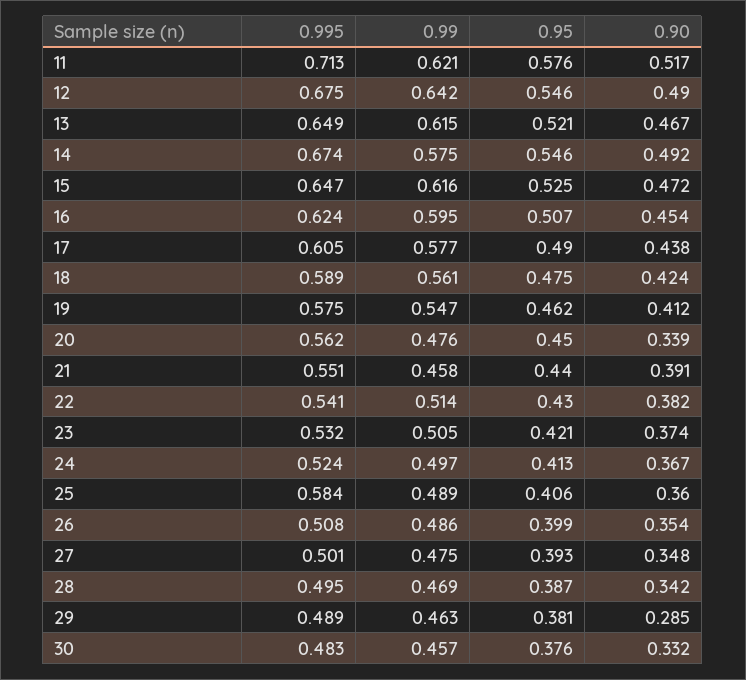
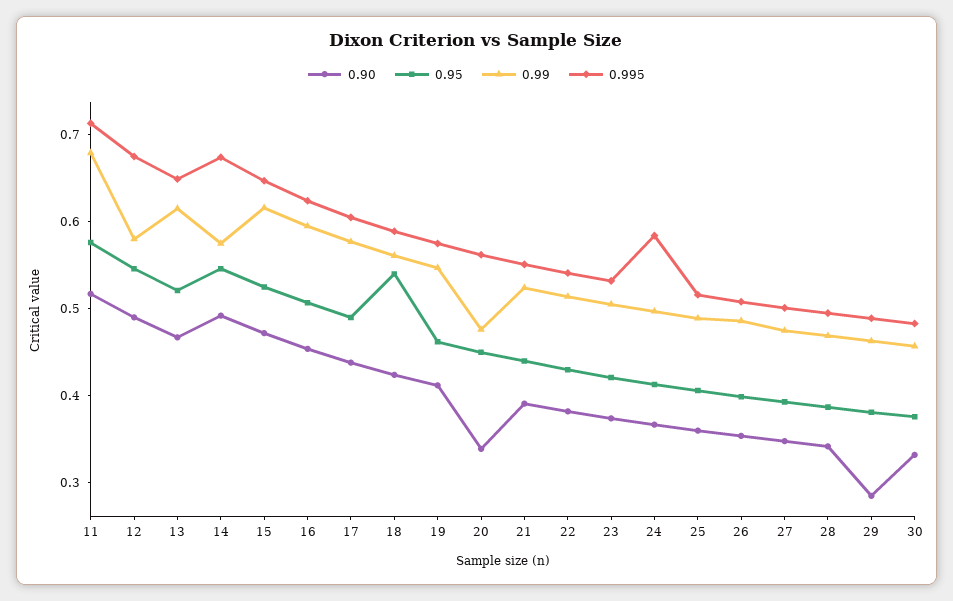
0.99, 11: 0.621 -> 0.68
0.99, 12: 0.642 -> 0.58
0.95, 18: 0.475 -> 0.54
0.99, 21: 0.458 -> 0.52
0.995, 24: 0.524 -> 0.58
0.995, 25: 0.584 -> 0.52

